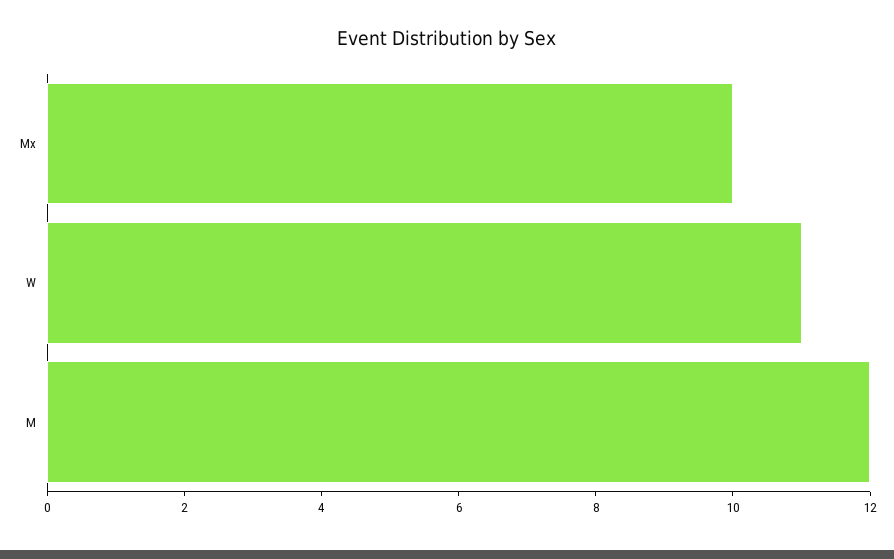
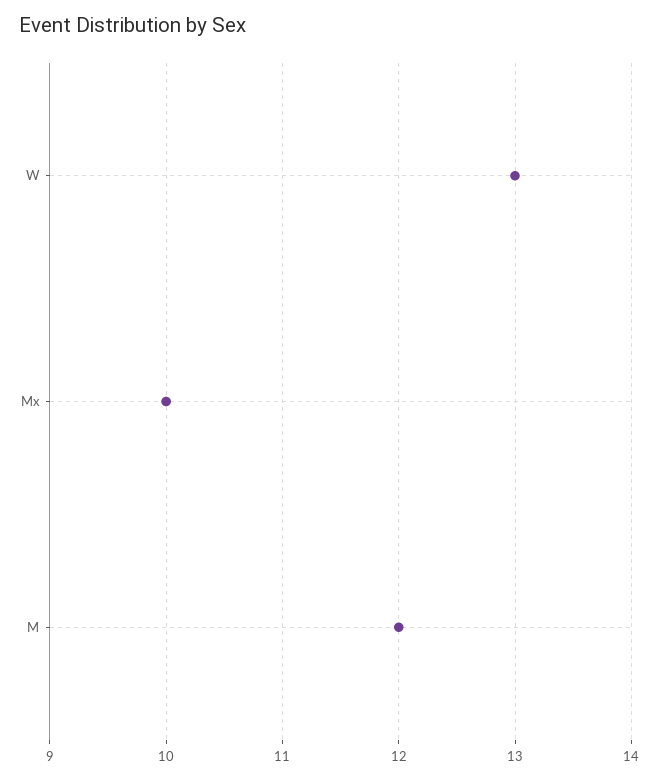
W: 11 -> 13

